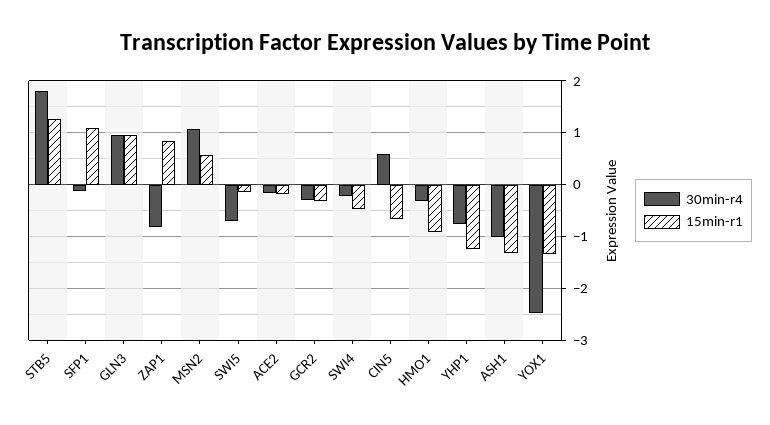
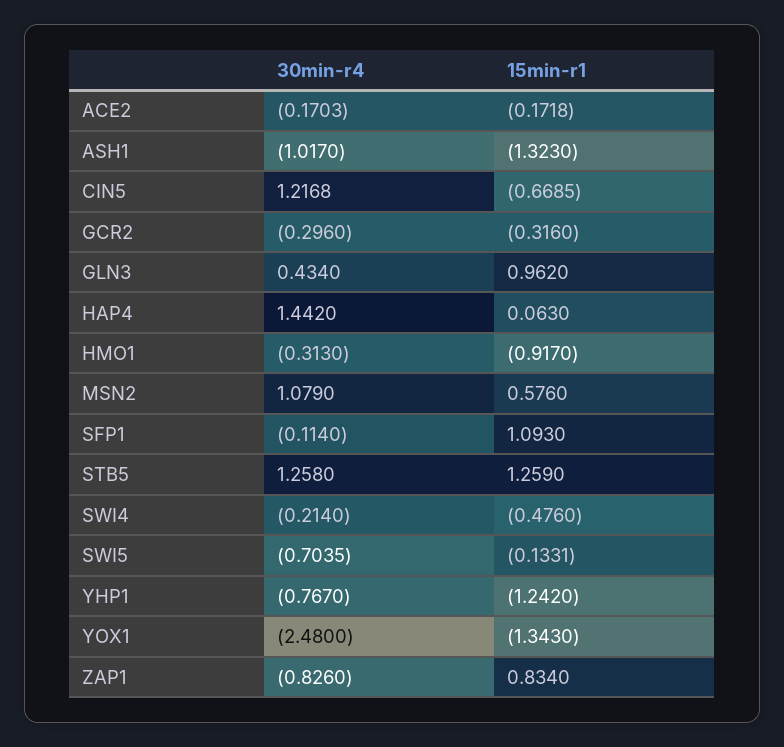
30min-r4, STB5: 1.8 -> 1.258
30min-r4, GLN3: 1 -> 0.434
30min-r4, CIN5: 0.6 -> 1.2168
30min-r4, HAP4: none -> 1.442
15min-r1, HAP4: none -> 0.063

